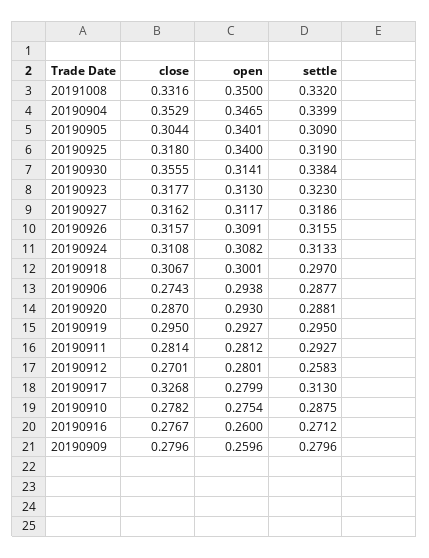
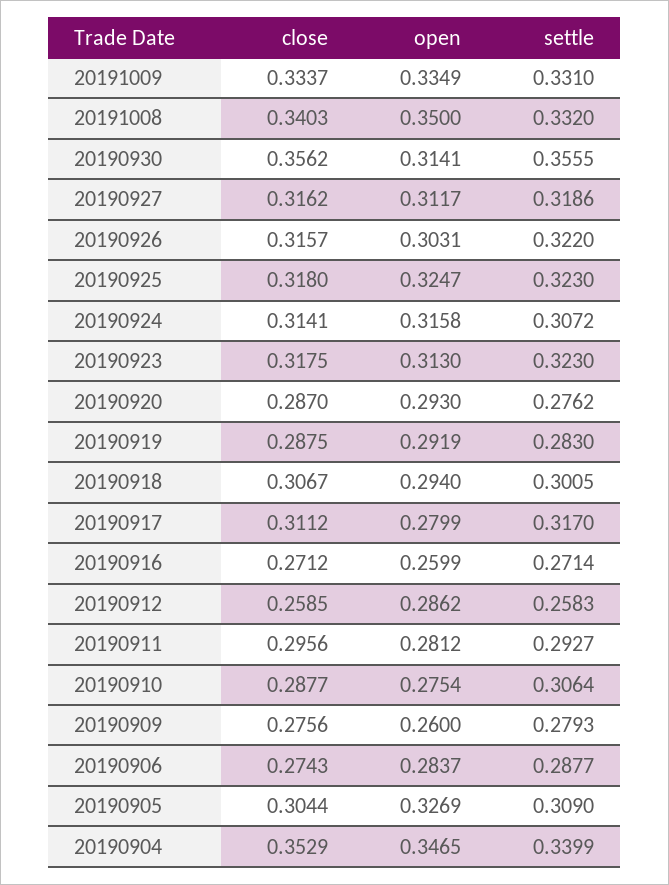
close, 20191008: 0.3316 -> 0.3403
open, 20190905: 0.3401 -> 0.3269
open, 20190925: 0.34 -> 0.3247
settle, 20190925: 0.319 -> 0.323
close, 20190930: 0.3555 -> 0.3562
settle, 20190930: 0.3384 -> 0.3555
close, 20190923: 0.3177 -> 0.3175
open, 20190926: 0.3091 -> 0.3031
settle, 20190926: 0.3155 -> 0.322
close, 20190924: 0.3108 -> 0.3141
open, 20190924: 0.3082 -> 0.3158
settle, 20190924: 0.3133 -> 0.3072
open, 20190918: 0.3001 -> 0.294
settle, 20190918: 0.297 -> 0.3005
open, 20190906: 0.2938 -> 0.2837
settle, 20190920: 0.2881 -> 0.2762
close, 20190919: 0.295 -> 0.2875
open, 20190919: 0.2927 -> 0.2919
settle, 20190919: 0.295 -> 0.283
close, 20190911: 0.2814 -> 0.2956
close, 20190912: 0.2701 -> 0.2585
open, 20190912: 0.2801 -> 0.2862
close, 20190917: 0.3268 -> 0.3112
settle, 20190917: 0.313 -> 0.317
close, 20190910: 0.2782 -> 0.2877
settle, 20190910: 0.2875 -> 0.3064
close, 20190916: 0.2767 -> 0.2712
open, 20190916: 0.26 -> 0.2599
settle, 20190916: 0.2712 -> 0.2714
close, 20190909: 0.2796 -> 0.2756
open, 20190909: 0.2596 -> 0.26
settle, 20190909: 0.2796 -> 0.2793
close, 20191009: none -> 0.3337
open, 20191009: none -> 0.3349
settle, 20191009: none -> 0.331

